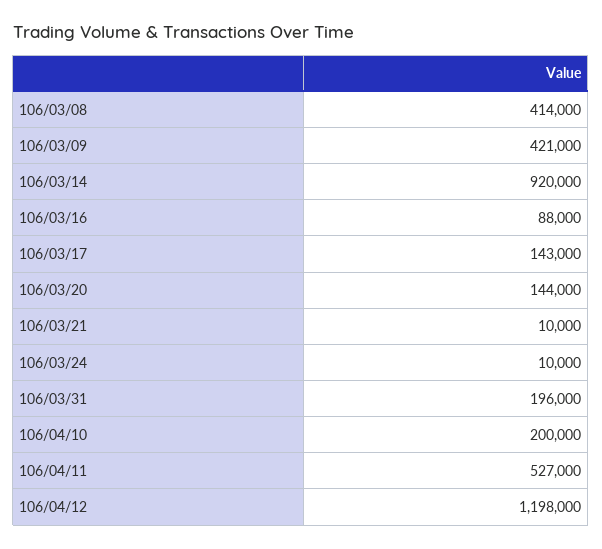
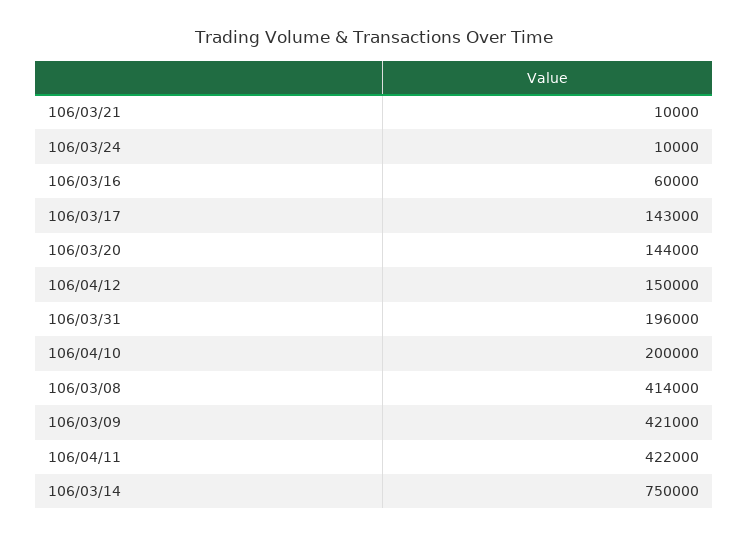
106/03/14: 920000 -> 750000
106/03/16: 88000 -> 60000
106/04/11: 527000 -> 422000
106/04/12: 1198000 -> 150000

